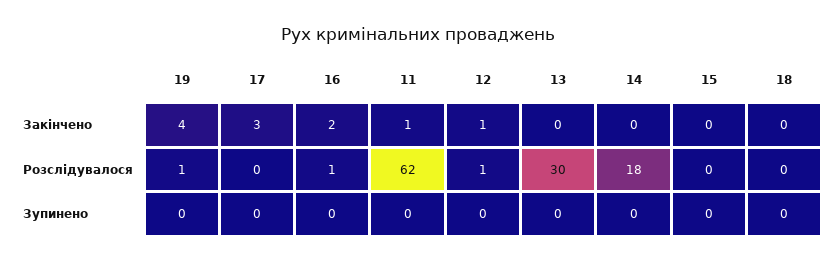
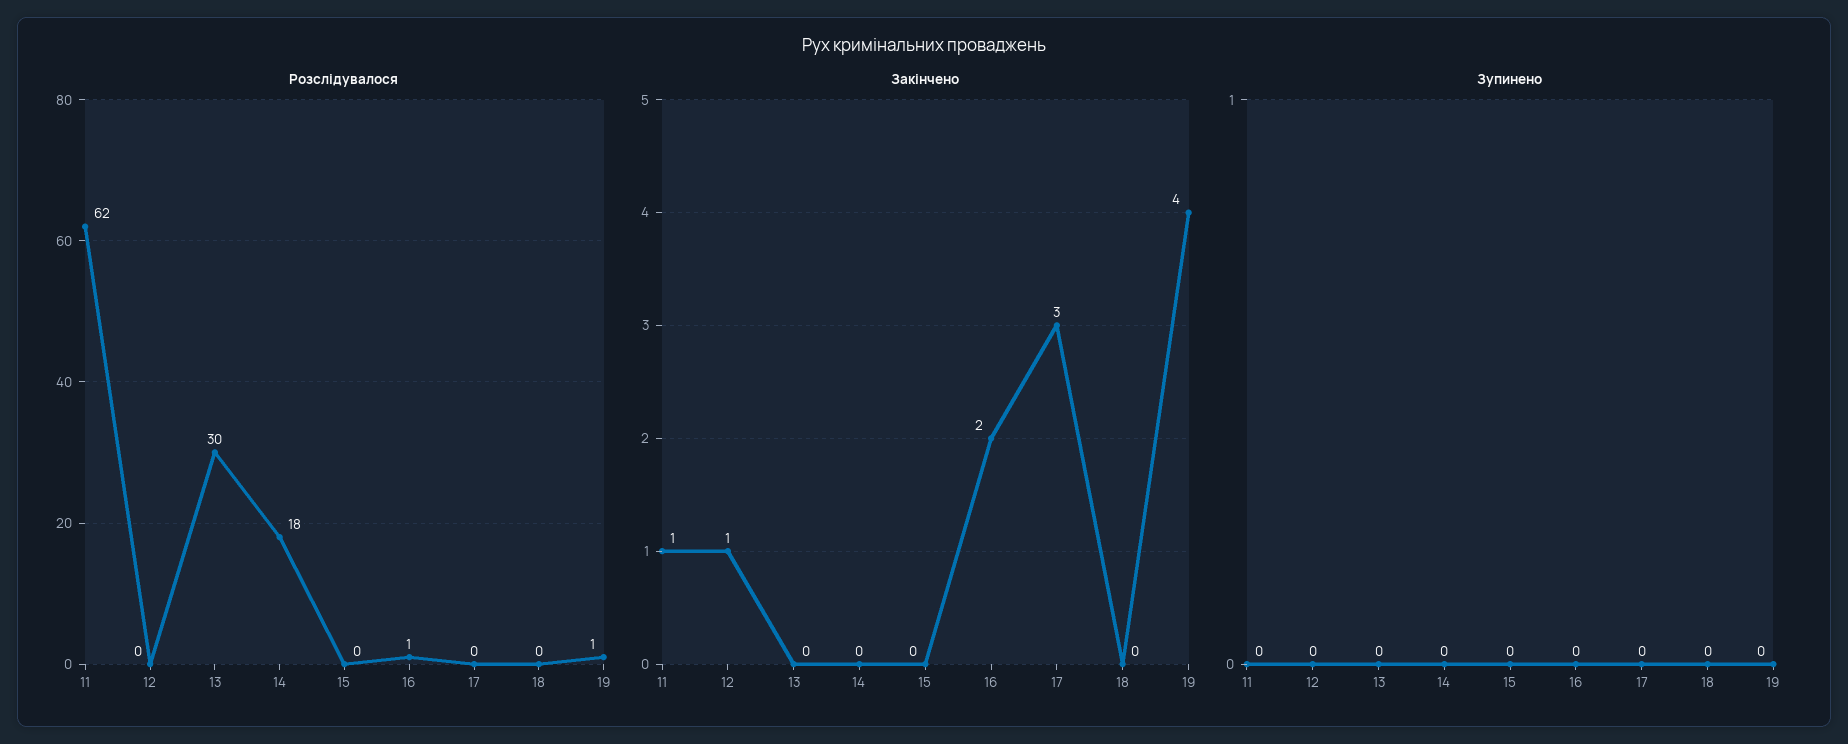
Розслідувалося, 12: 1 -> 0

